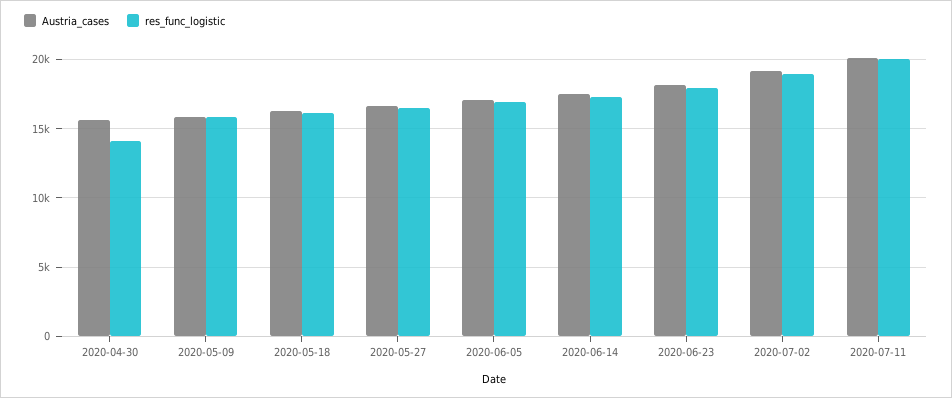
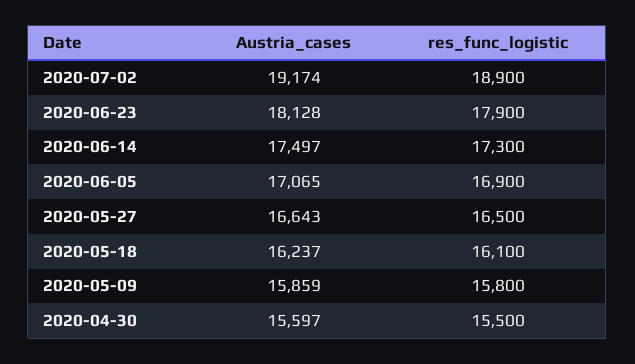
res_func_logistic, 2020-04-30: 14000 -> 15500
Austria_cases, 2020-07-11: 20000 -> none
res_func_logistic, 2020-07-11: 20000 -> none

